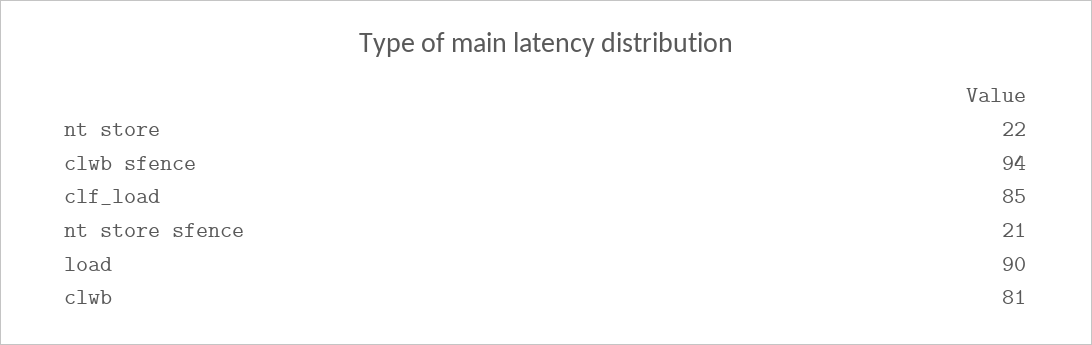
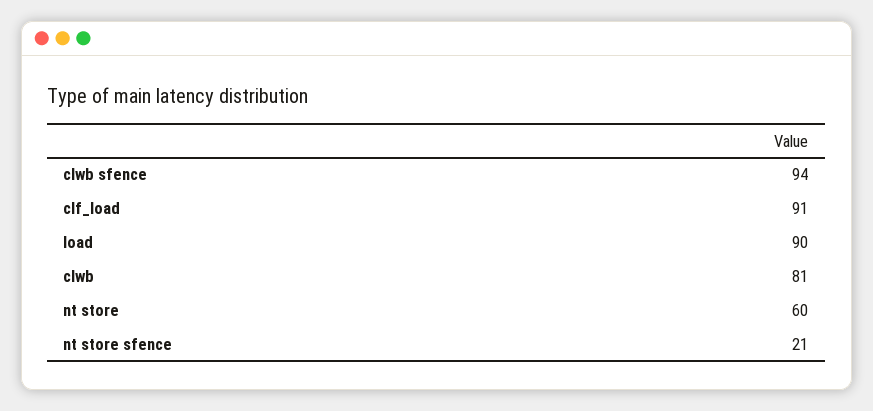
nt store: 22 -> 60
clf_load: 85 -> 91

